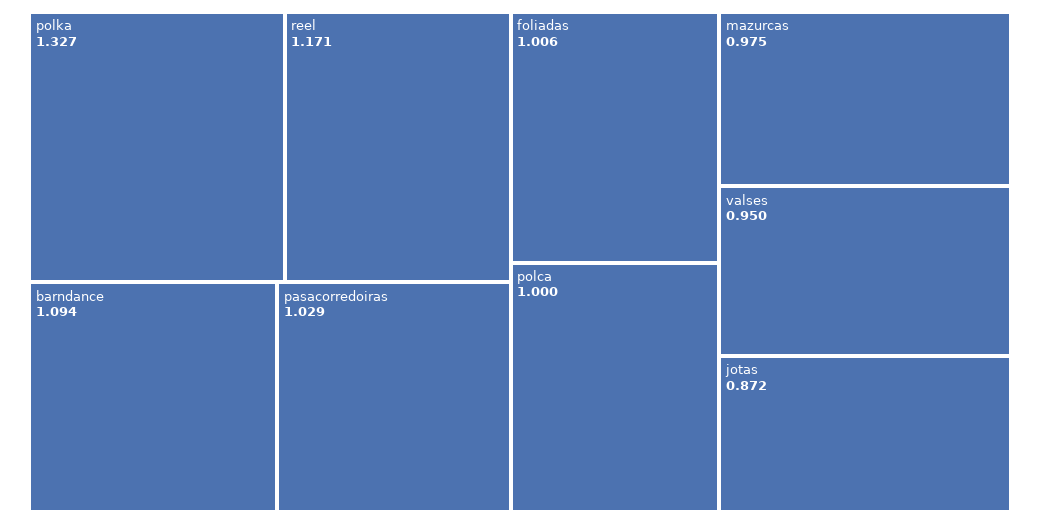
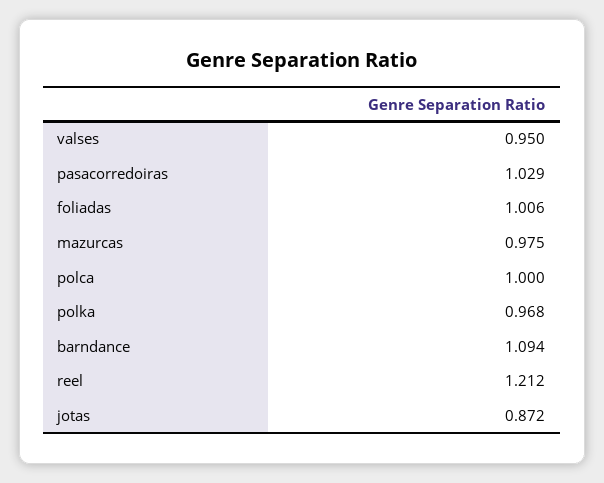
polka: 1.327 -> 0.968
reel: 1.171 -> 1.212

